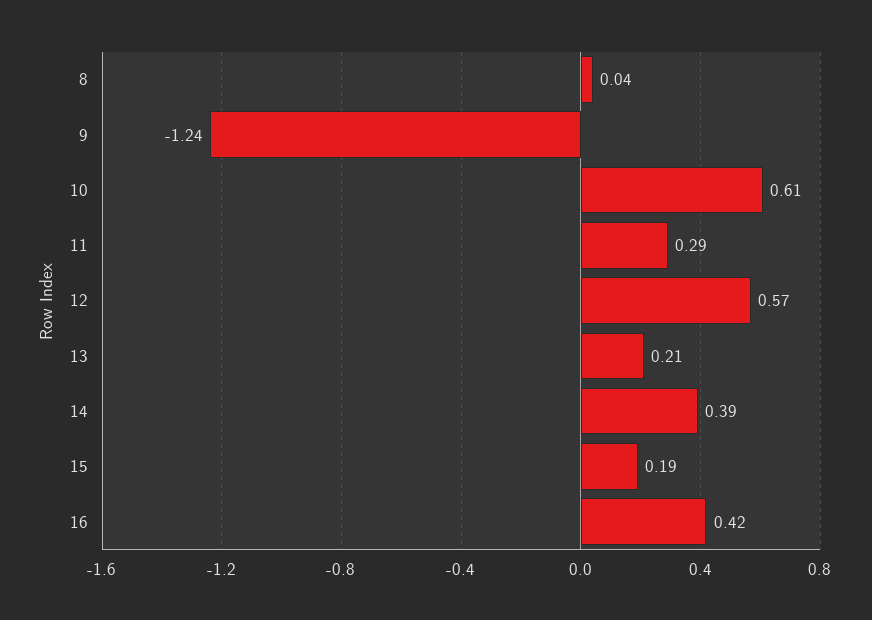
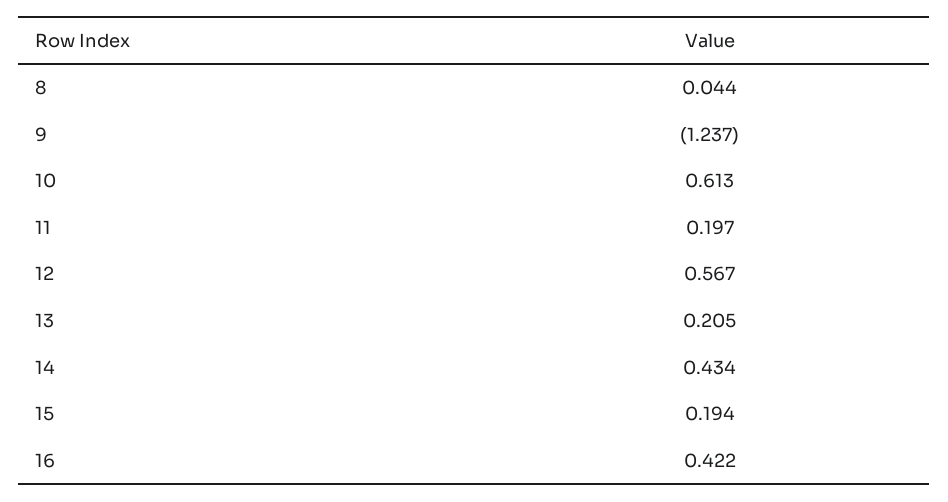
11: 0.29 -> 0.197
14: 0.39 -> 0.434

